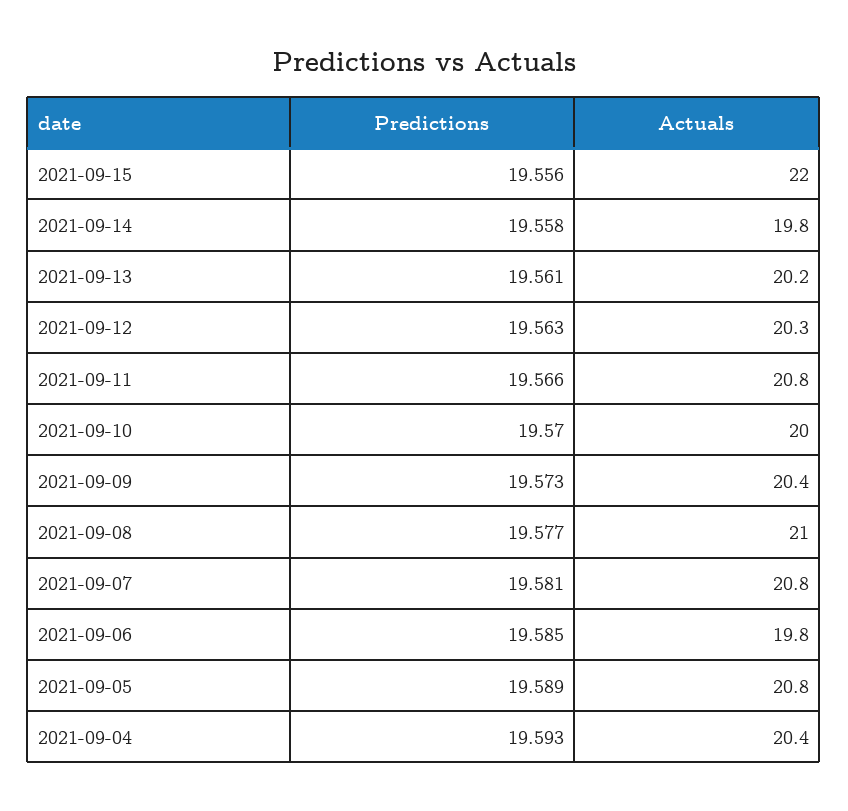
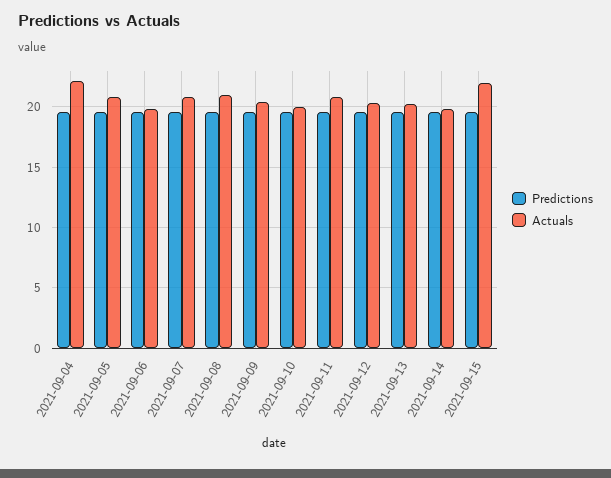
Actuals, 2021-09-04: 20.4 -> 22

